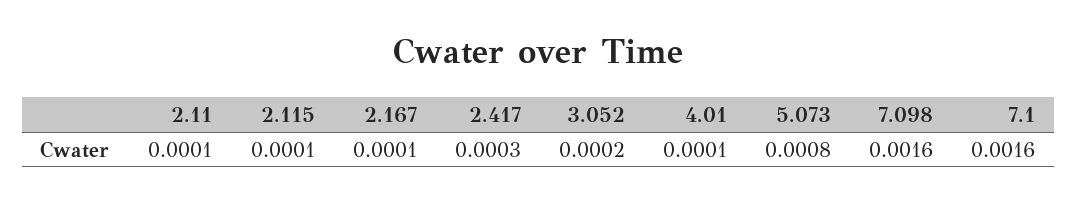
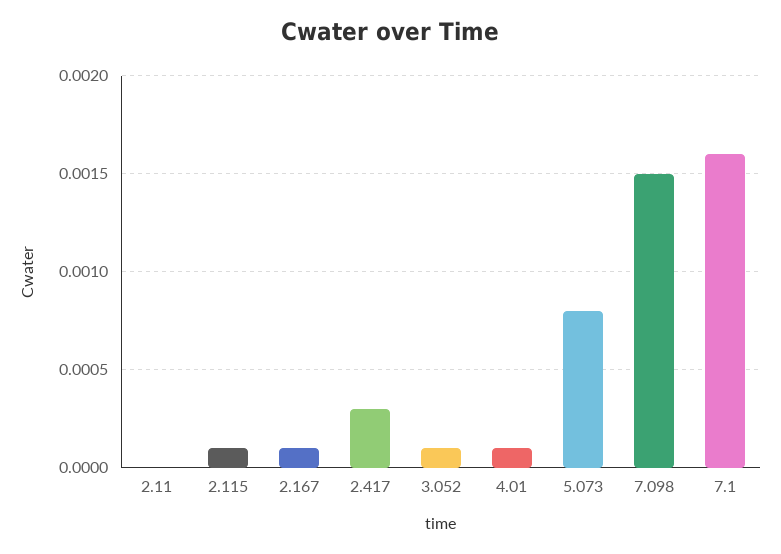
2.11: 0.0001 -> 0
3.052: 0.0002 -> 0.0001
7.098: 0.0016 -> 0.0015

